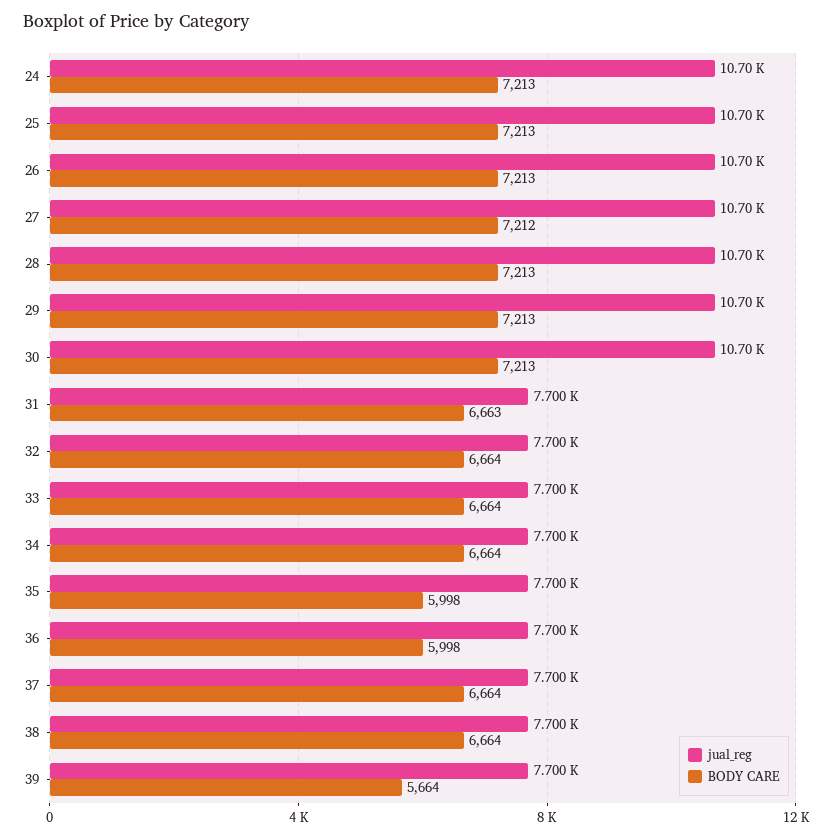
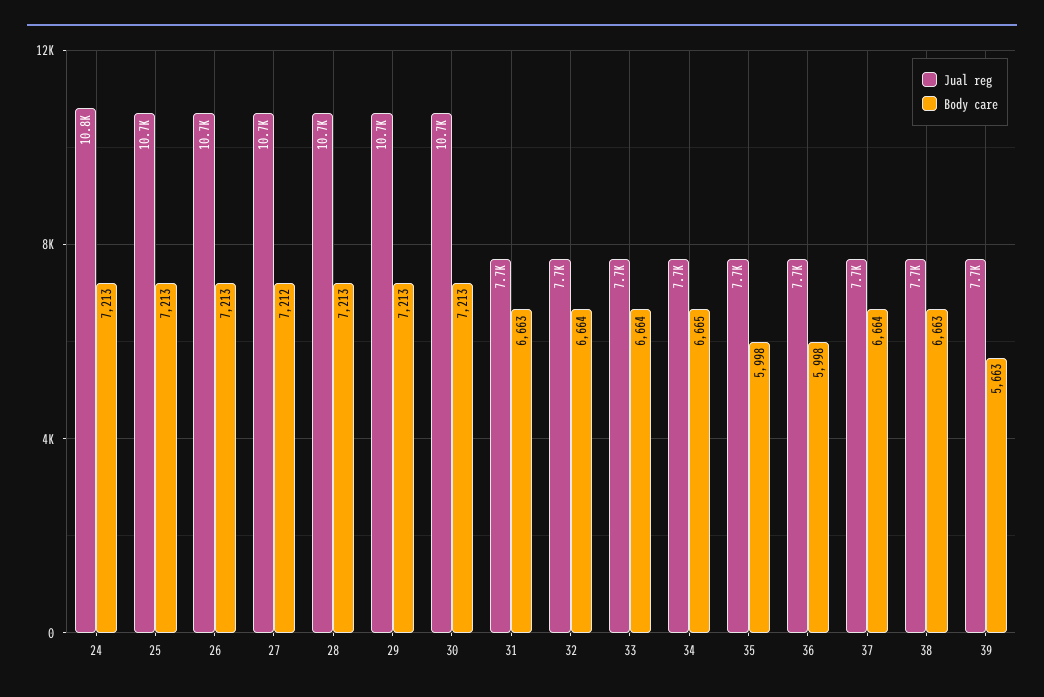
jual_reg, 24: 10700 -> 10800
BODY CARE, 34: 6664 -> 6665
BODY CARE, 38: 6664 -> 6663
BODY CARE, 39: 5664 -> 5663

